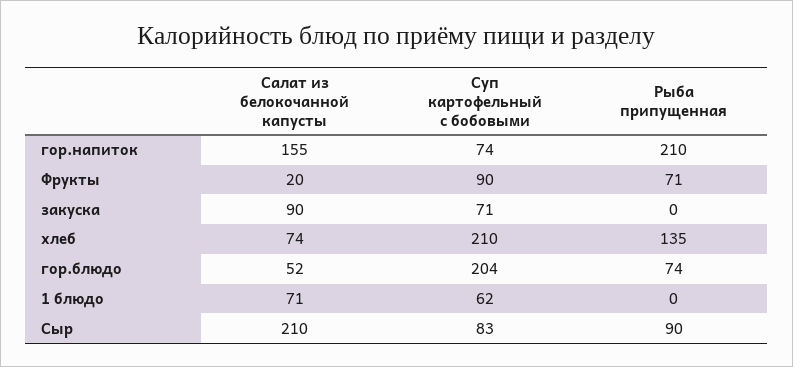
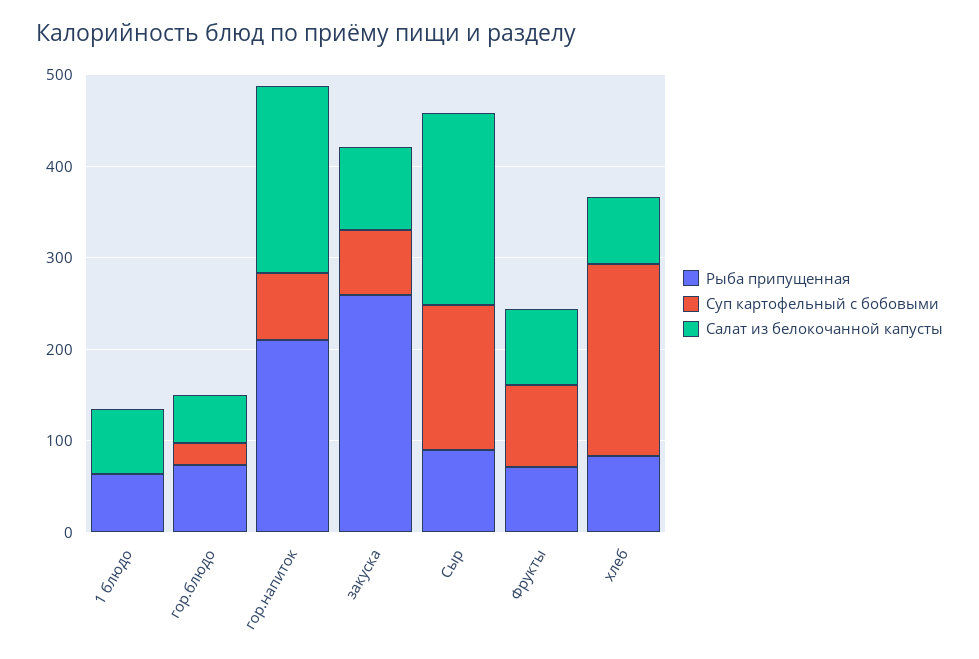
Салат из белокочанной капусты, гор.напиток: 155 -> 200
Салат из белокочанной капусты, Фрукты: 20 -> 80
Рыба припущенная, закуска: 0 -> 260
Рыба припущенная, хлеб: 135 -> 80
Суп картофельный с бобовыми, гор.блюдо: 204 -> 20
Суп картофельный с бобовыми, 1 блюдо: 62 -> 0
Рыба припущенная, 1 блюдо: 0 -> 60
Суп картофельный с бобовыми, Сыр: 83 -> 160

